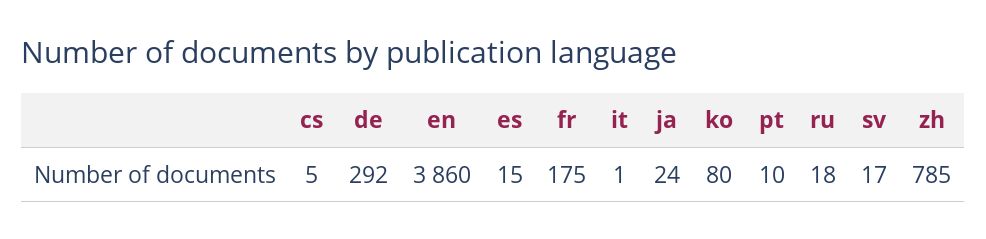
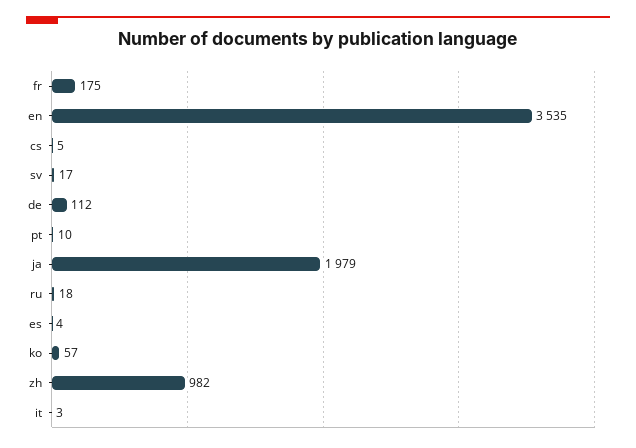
de: 292 -> 112
en: 3860 -> 3535
es: 15 -> 4
it: 1 -> 3
ja: 24 -> 1979
ko: 80 -> 57
zh: 785 -> 982

